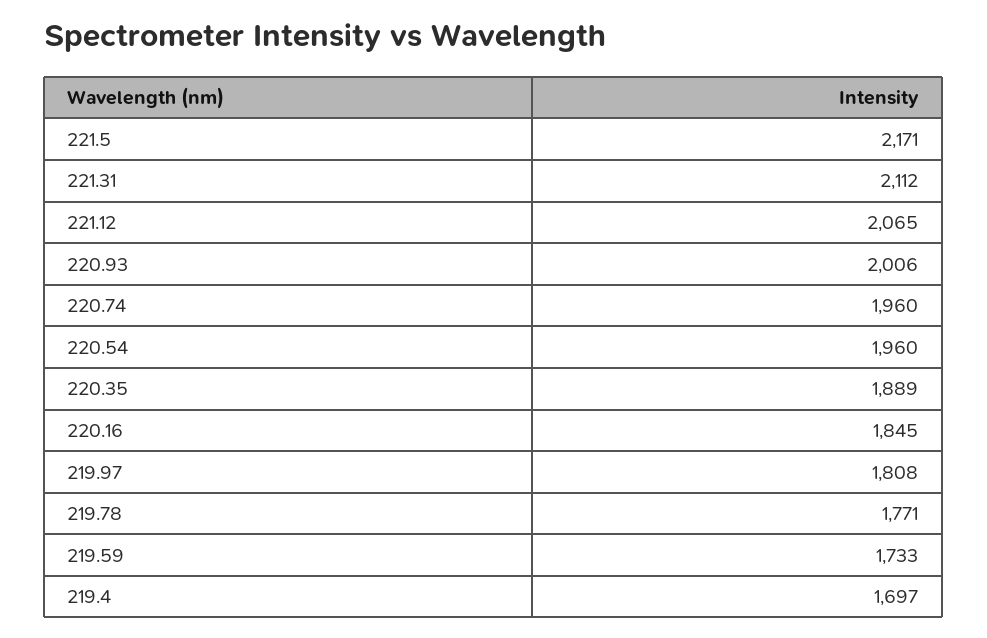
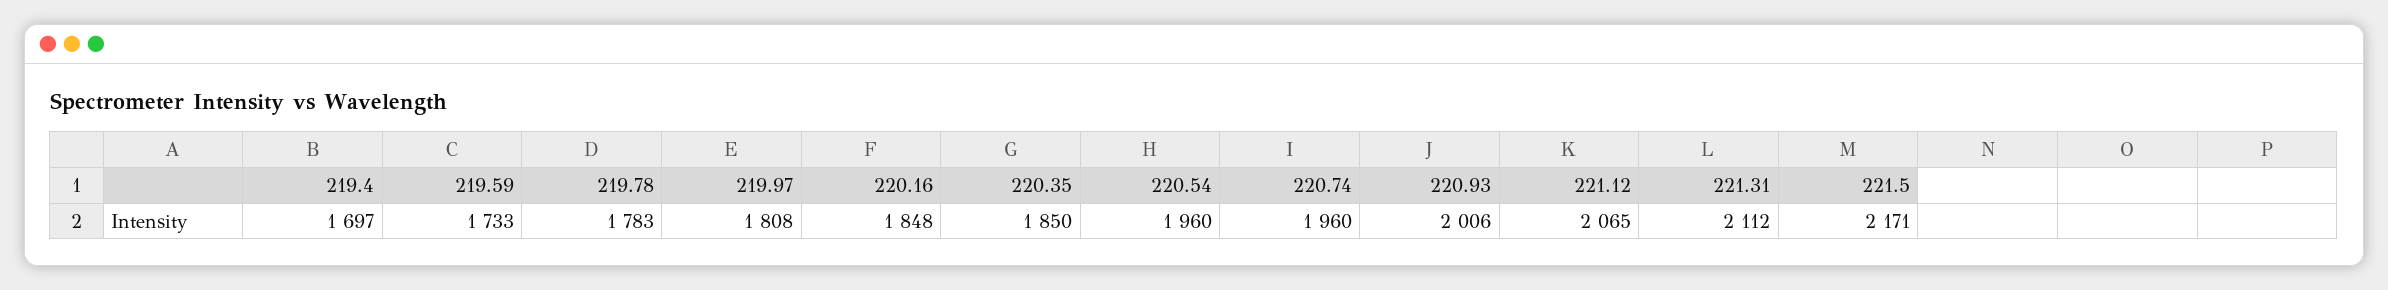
220.35: 1889 -> 1850
220.16: 1845 -> 1848
219.78: 1771 -> 1783

